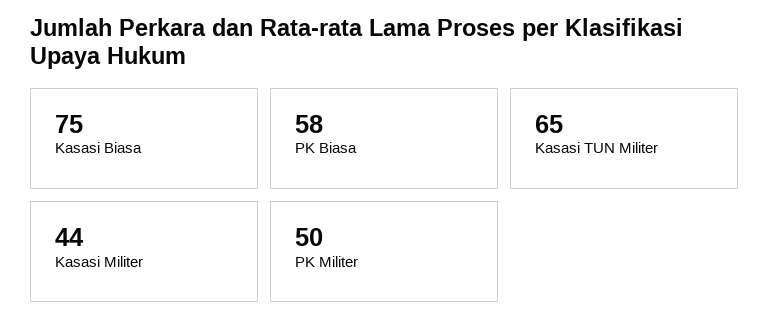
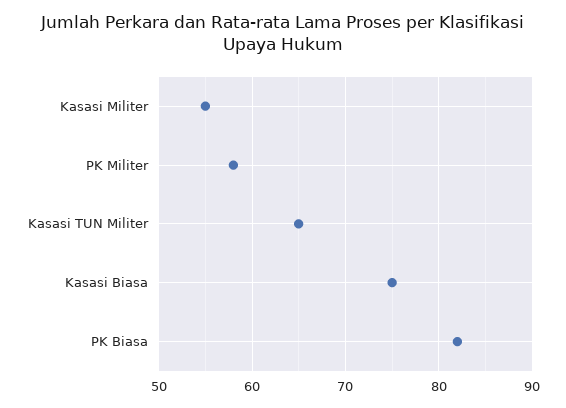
PK Biasa: 58 -> 82
Kasasi Militer: 44 -> 55
PK Militer: 50 -> 58

